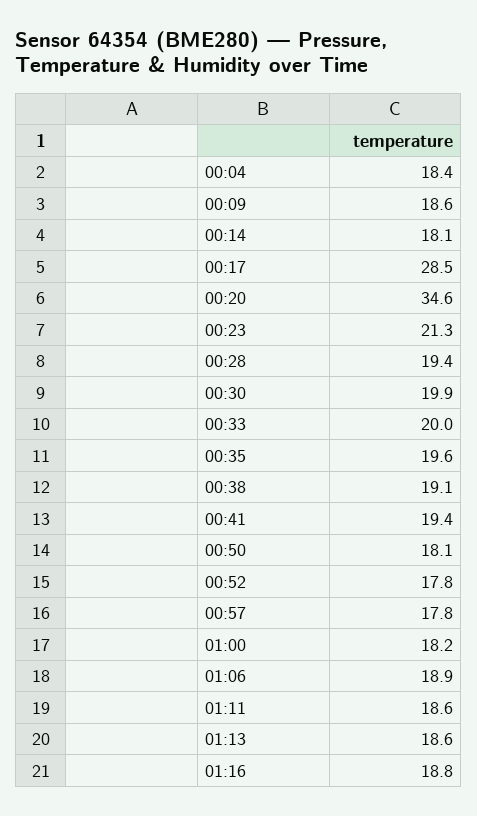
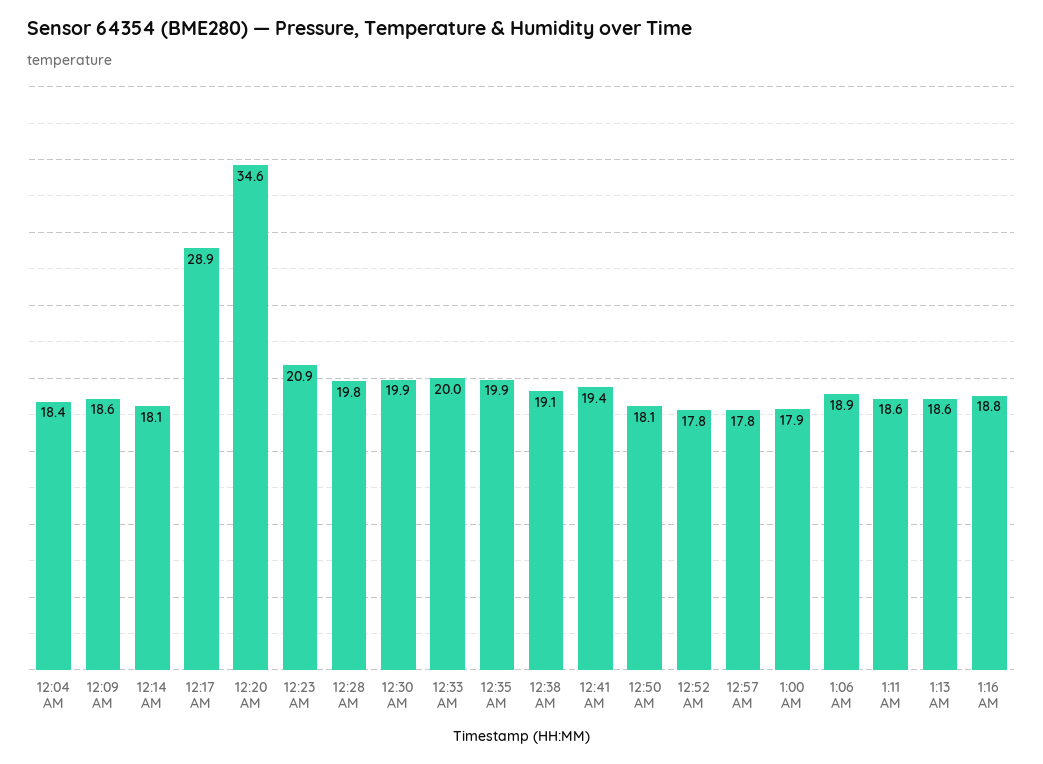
00:17: 28.5 -> 28.9
00:23: 21.3 -> 20.9
00:28: 19.4 -> 19.8
00:35: 19.6 -> 19.9
01:00: 18.2 -> 17.9

